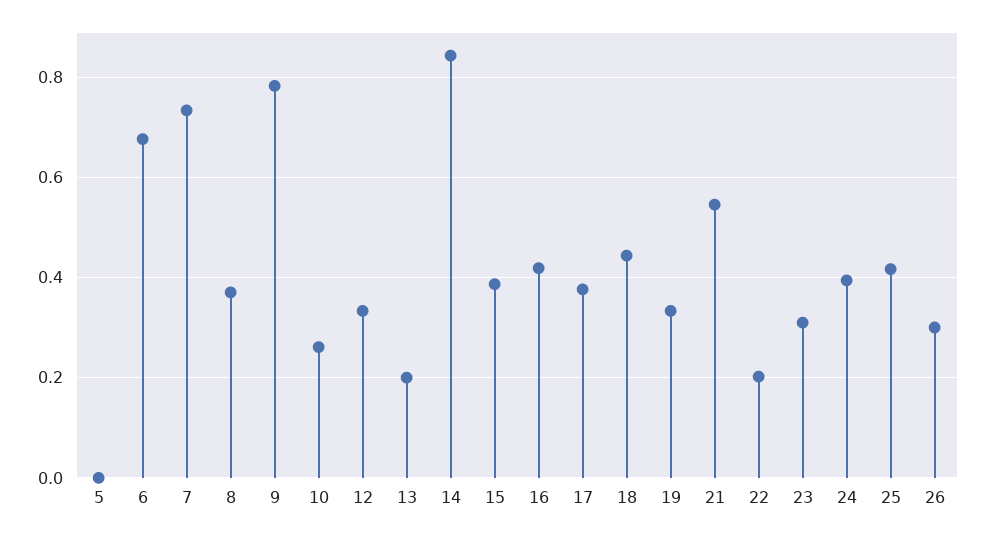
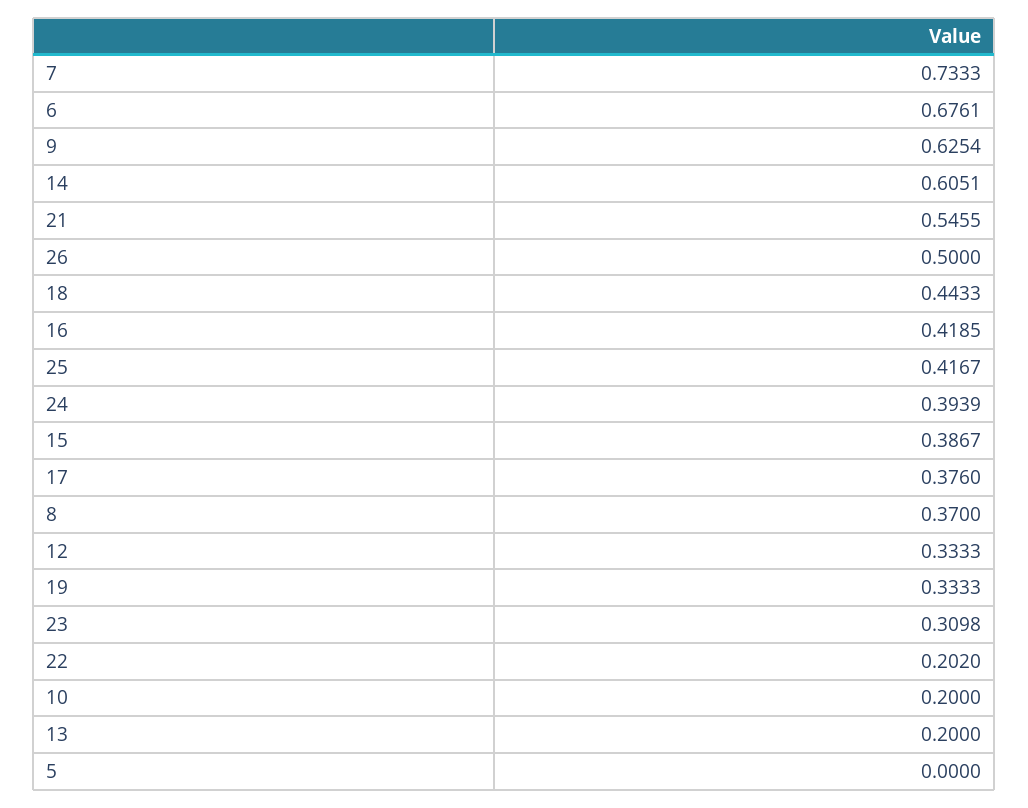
9: 0.78 -> 0.6254
10: 0.26 -> 0.2
14: 0.84 -> 0.6051
26: 0.3 -> 0.5

